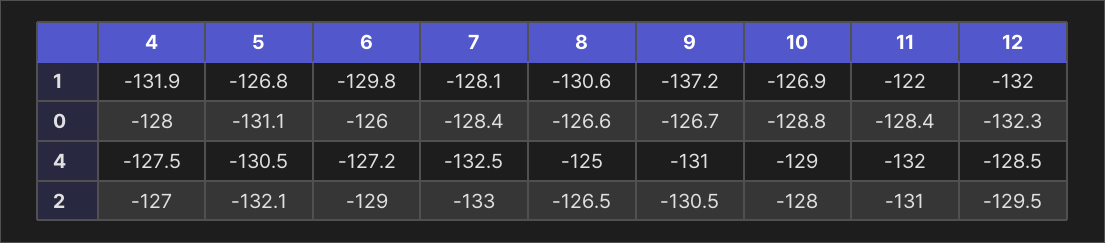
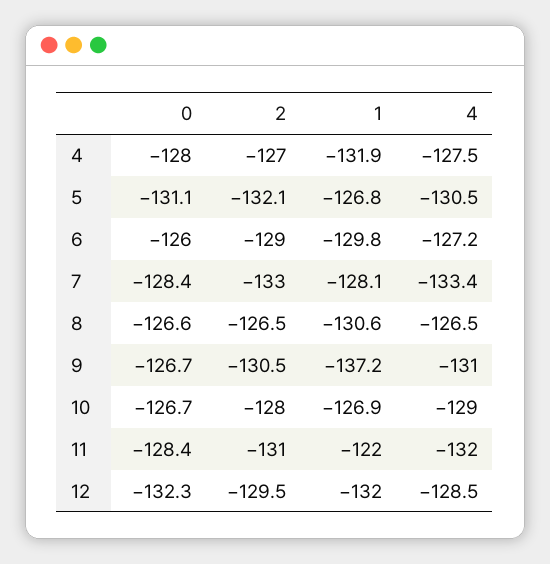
10, 0: -128.8 -> -126.7
7, 4: -132.5 -> -133.4
8, 4: -125 -> -126.5

